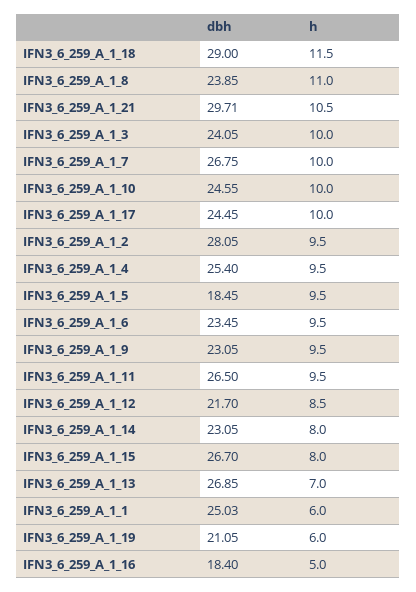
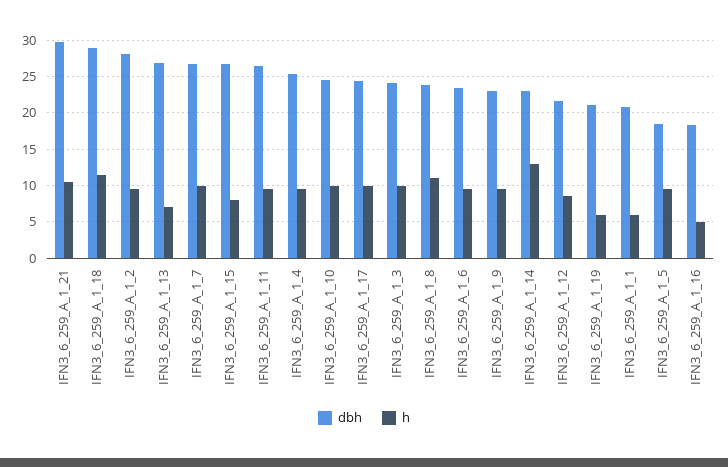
h, IFN3_6_259_A_1_14: 8 -> 13
dbh, IFN3_6_259_A_1_1: 25.03 -> 21

